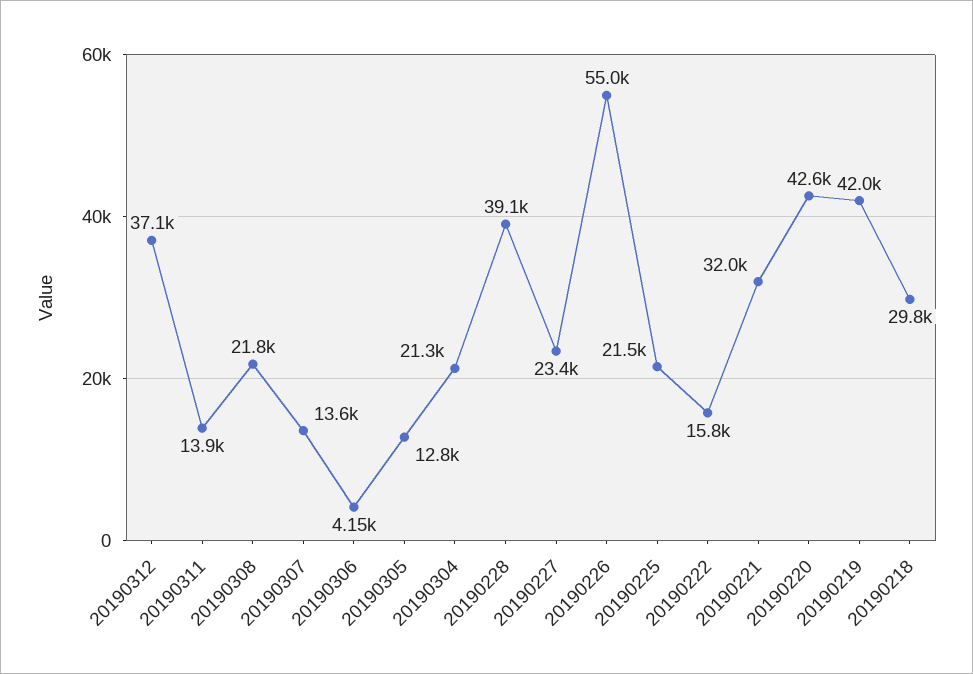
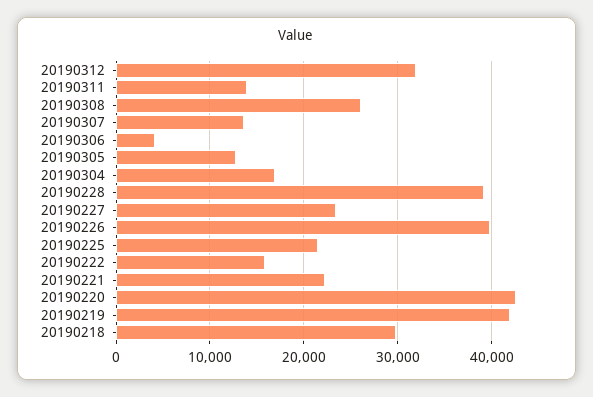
20190312: 37100 -> 32000
20190308: 21800 -> 26000
20190304: 21300 -> 17000
20190226: 55000 -> 40000
20190221: 32000 -> 22000

